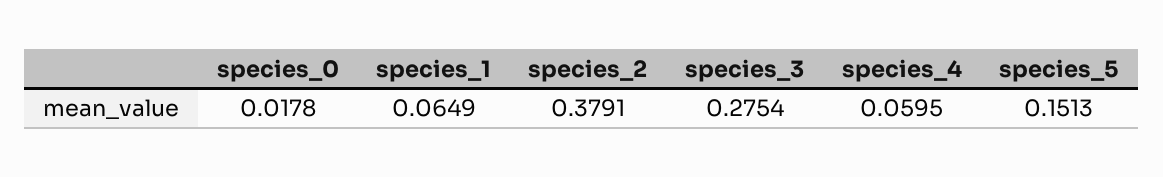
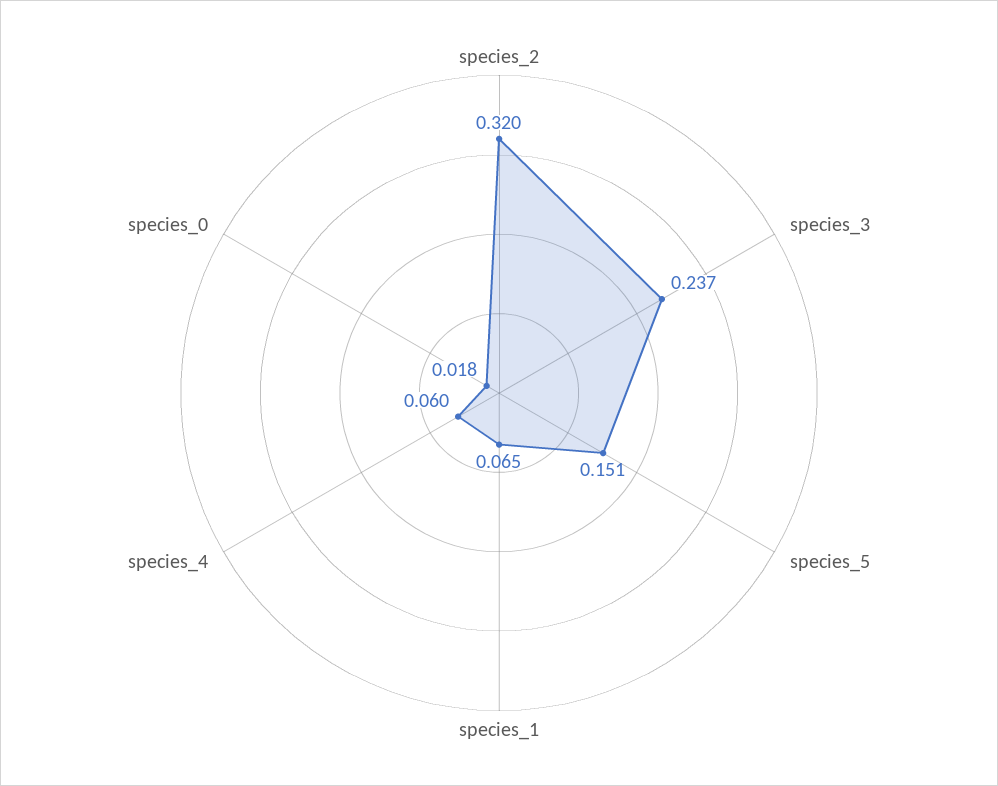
species_2: 0.3791 -> 0.32
species_3: 0.2754 -> 0.237

